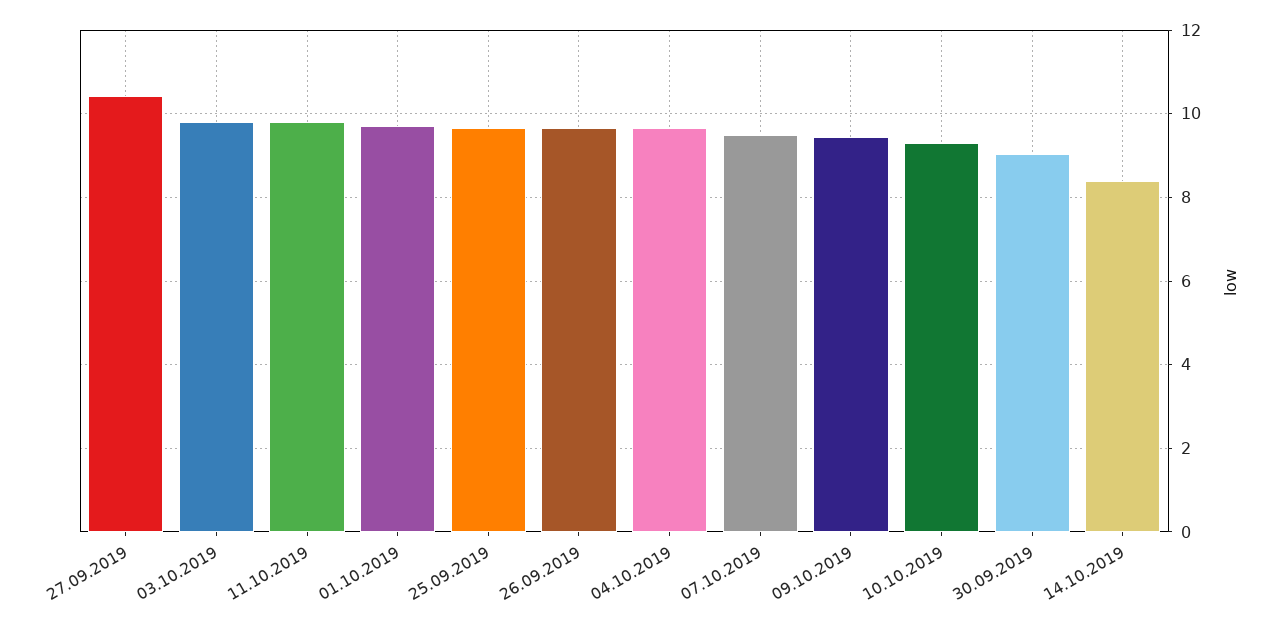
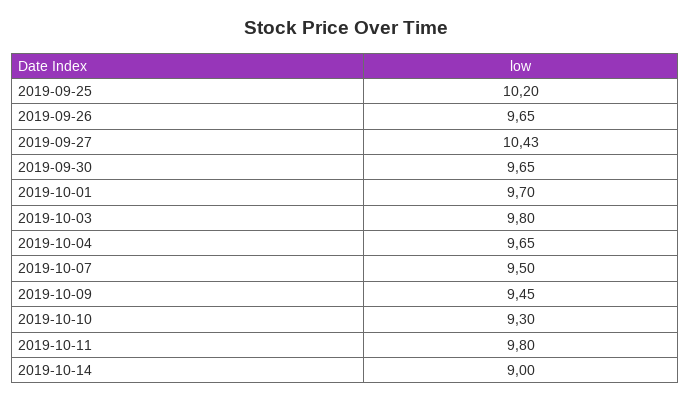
25.09.2019: 9.6 -> 10.2
30.09.2019: 9 -> 9.65
14.10.2019: 8.4 -> 9

